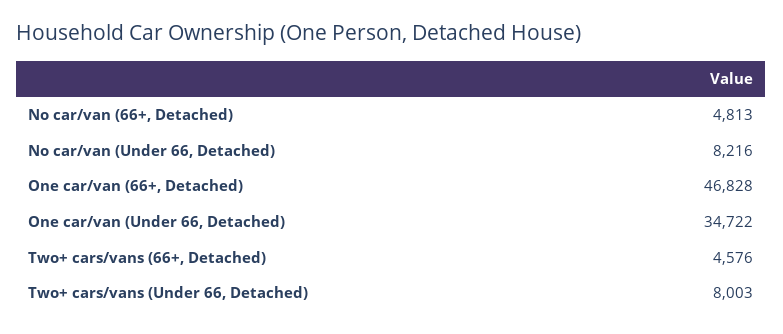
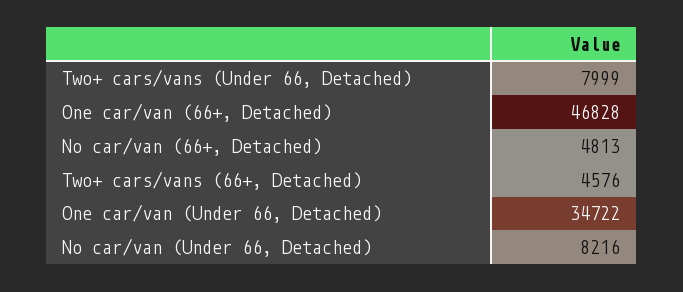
Two+ cars/vans (Under 66, Detached): 8003 -> 7999

